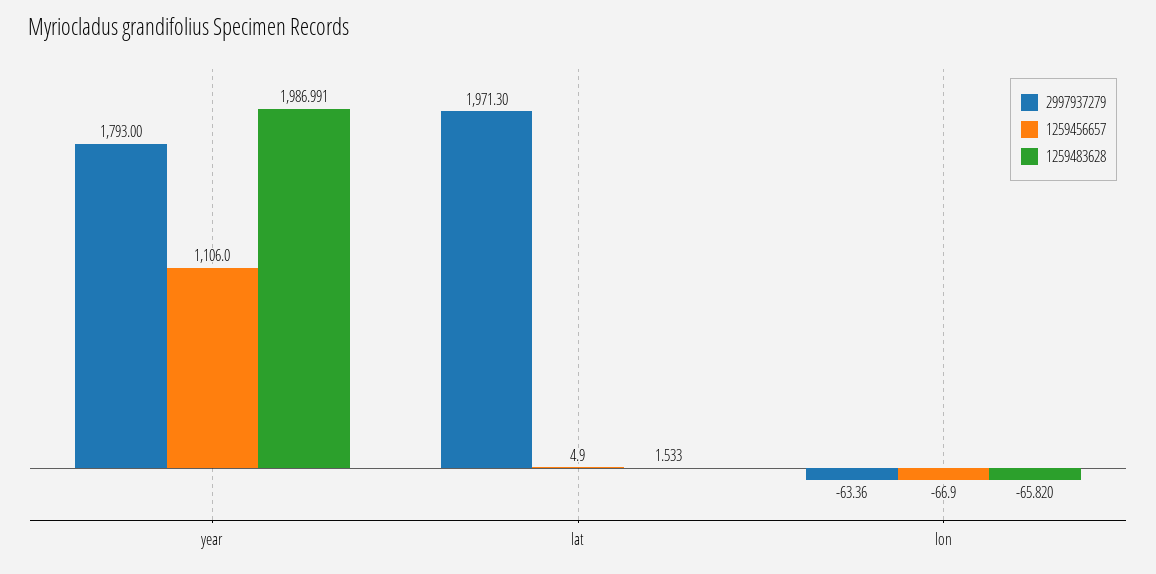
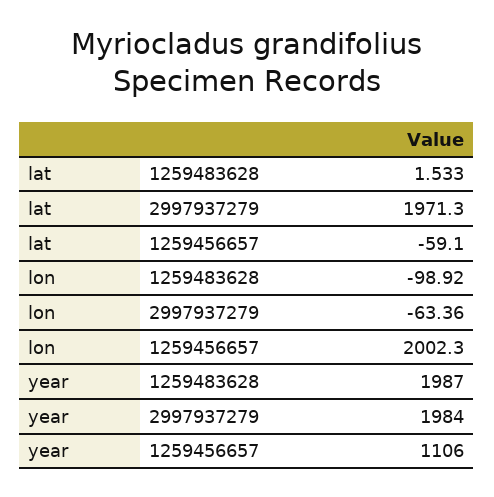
2997937279, year: 1793 -> 1984
1259483628, year: 1986.991 -> 1987
1259456657, lat: 4.9 -> -59.1
1259456657, lon: -66.9 -> 2002.3
1259483628, lon: -65.82 -> -98.92

